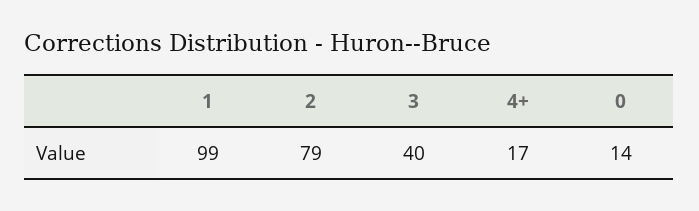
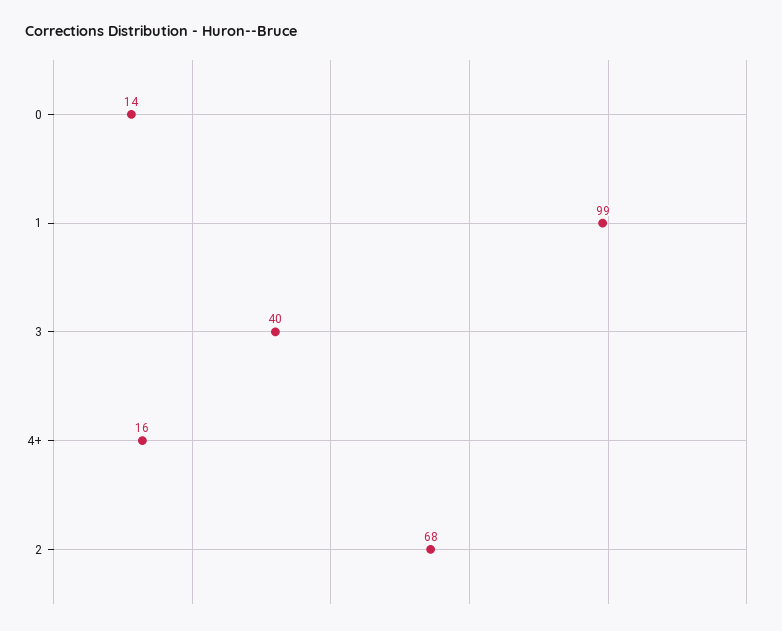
2: 79 -> 68
4+: 17 -> 16

